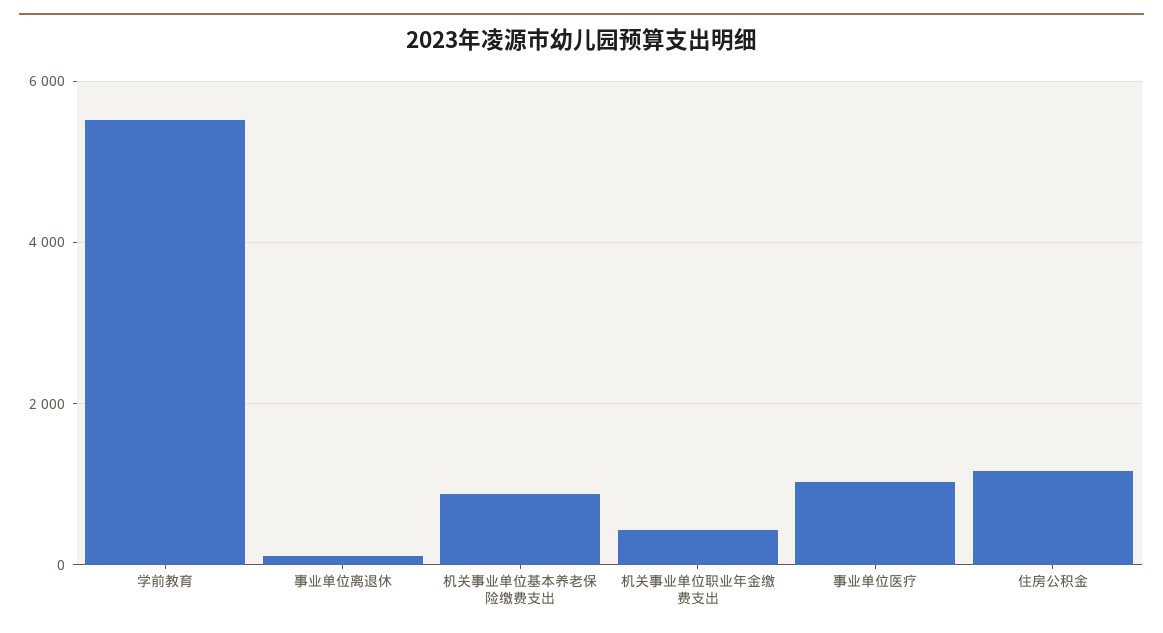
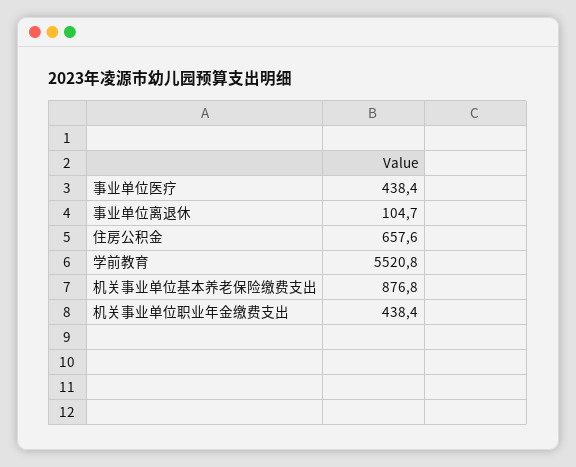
事业单位医疗: 1000 -> 438.4
住房公积金: 1200 -> 657.6

